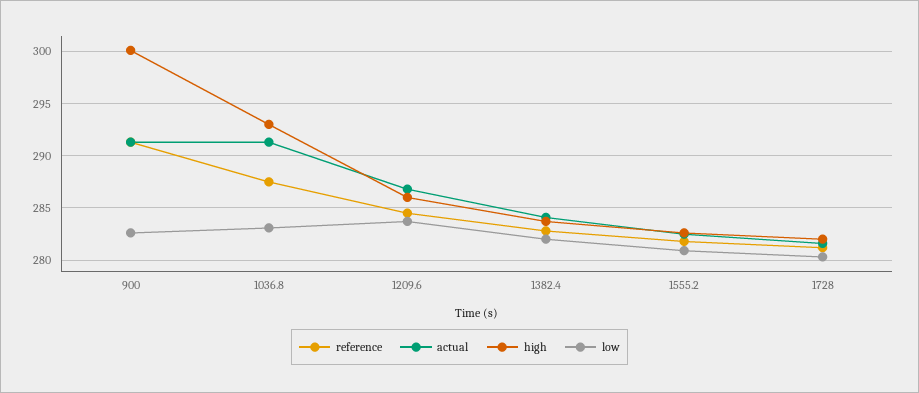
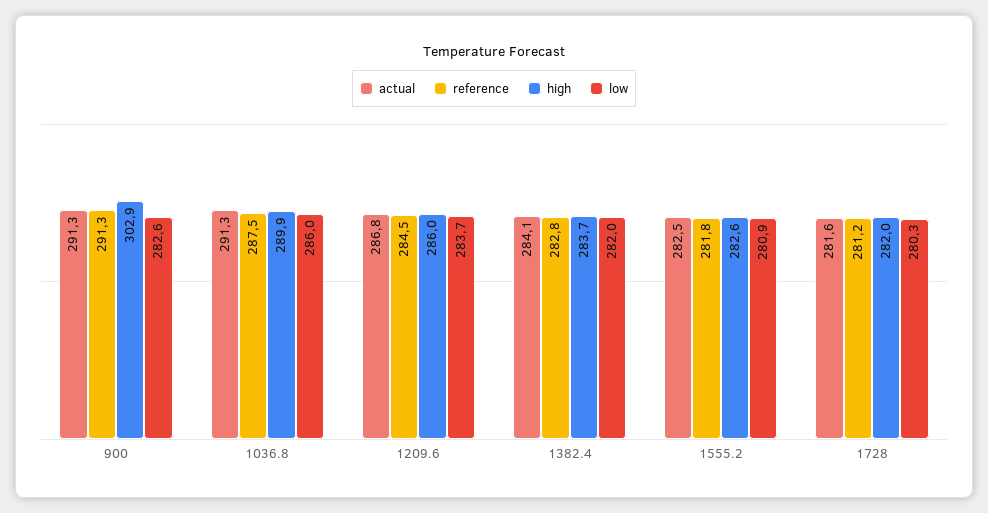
high, 900: 300 -> 302.9
high, 1036.8: 293 -> 289.9
low, 1036.8: 283 -> 286

